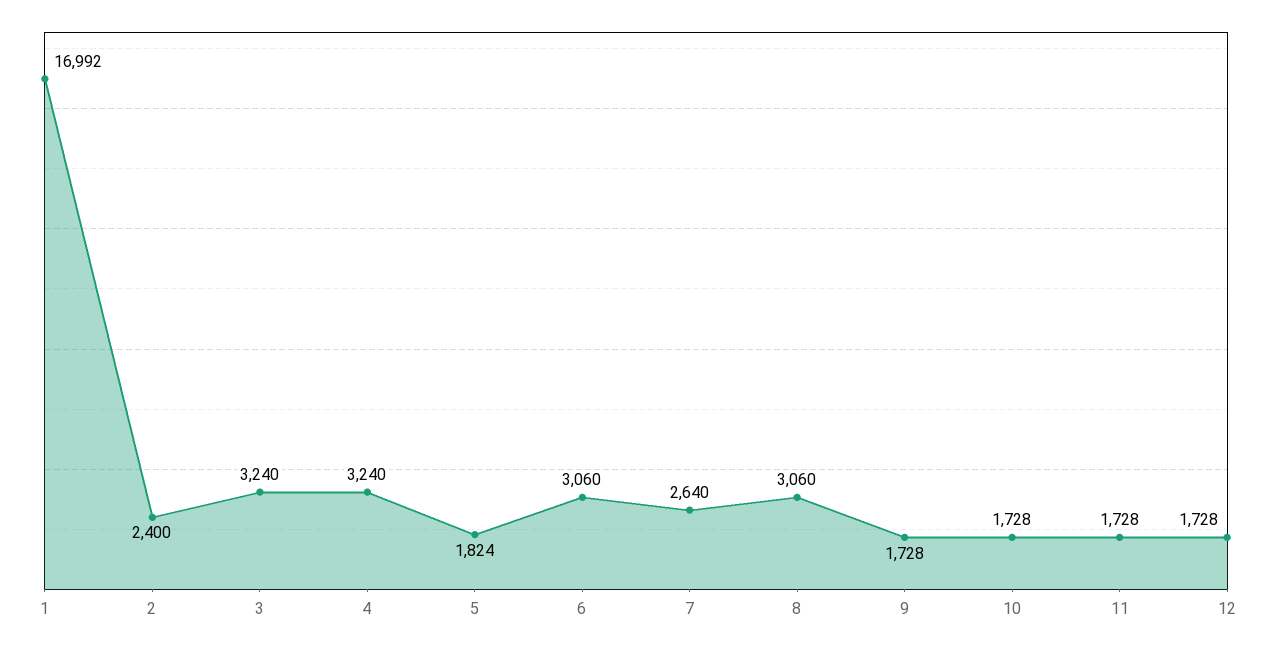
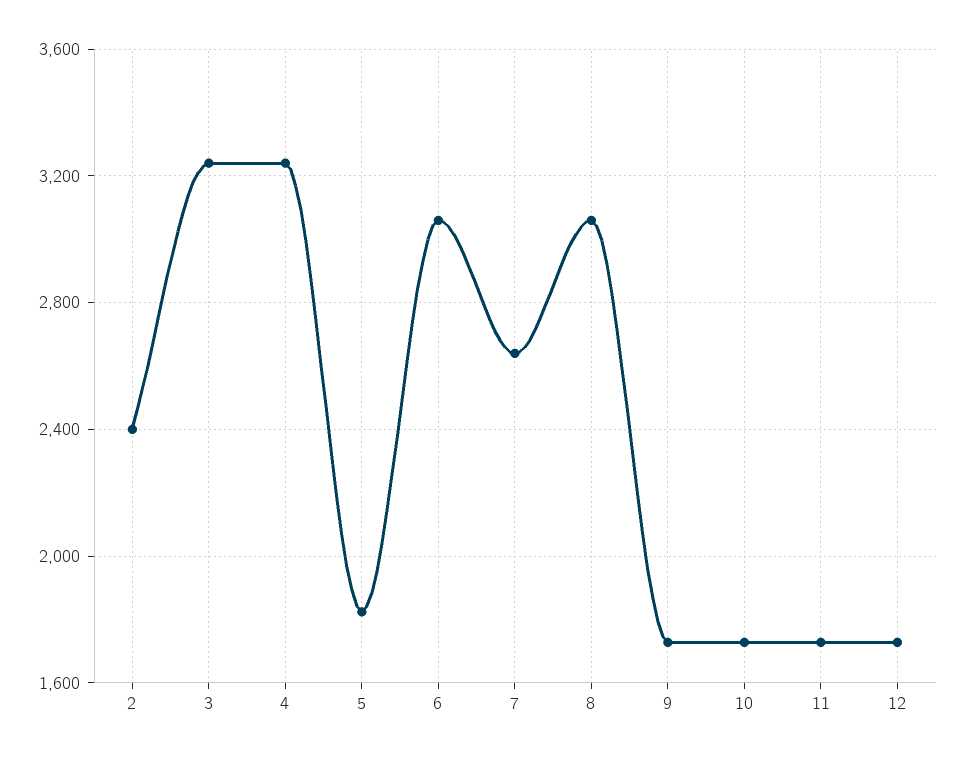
1: 16992 -> none

